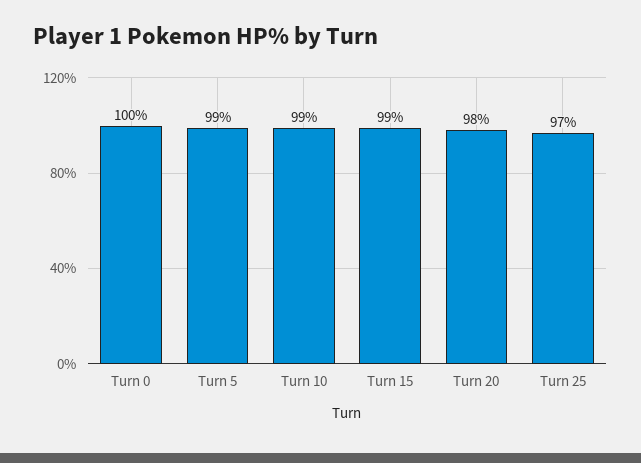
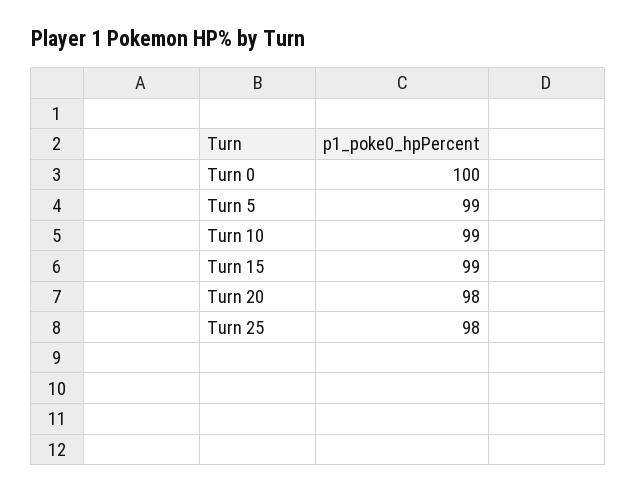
Turn 25: 97 -> 98

